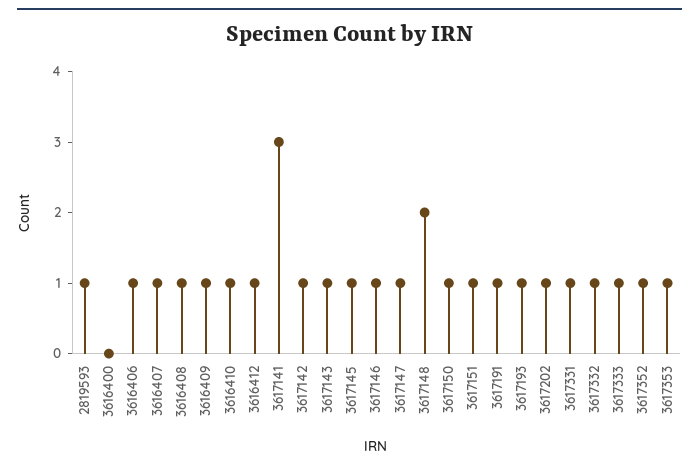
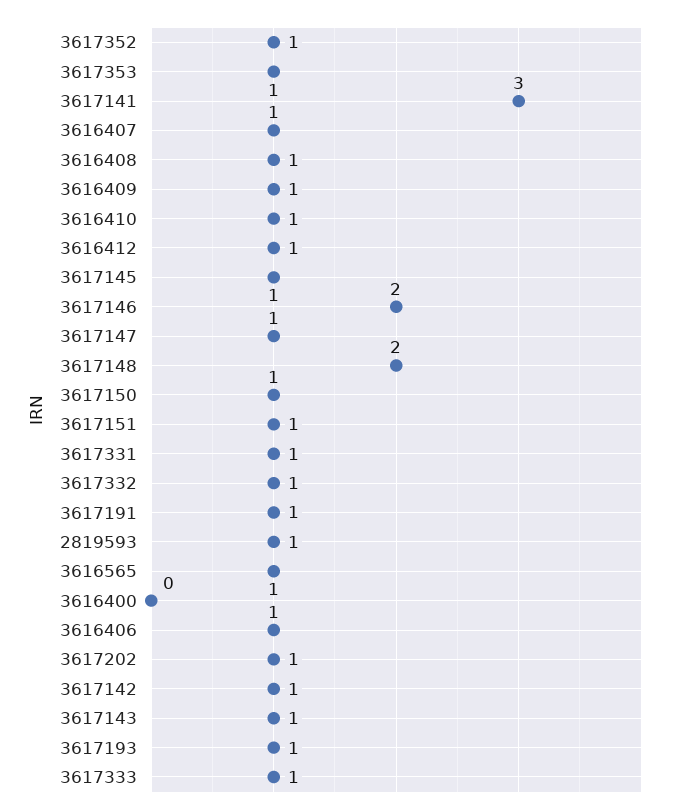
3617146: 1 -> 2
3616565: none -> 1

